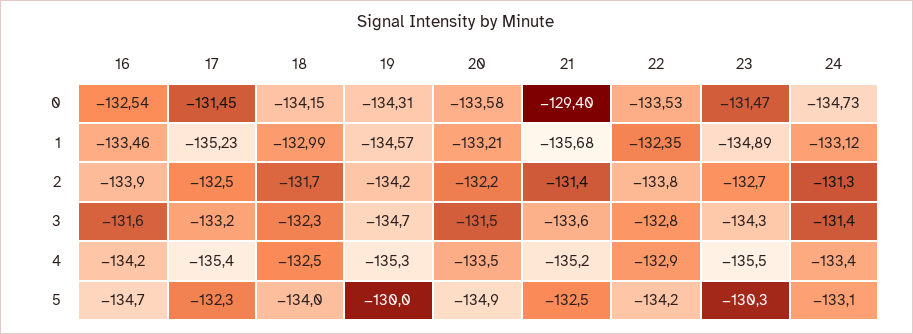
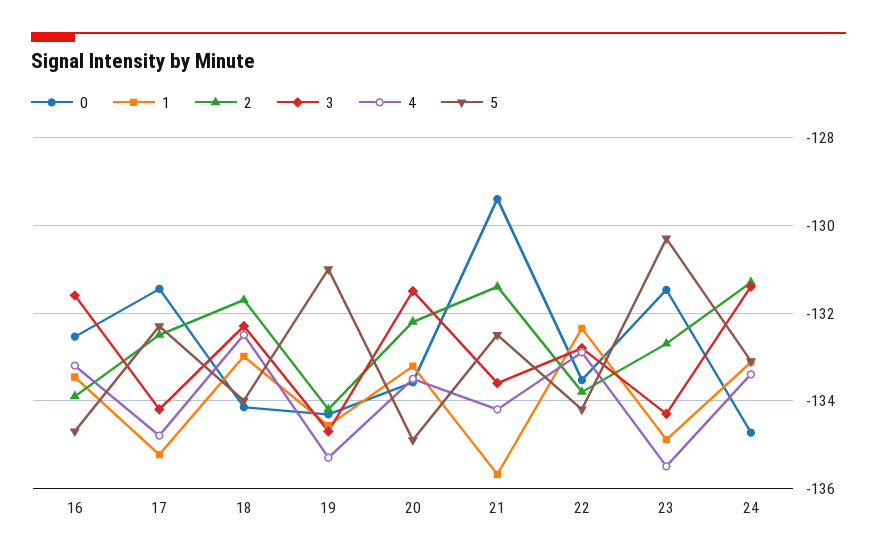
3, 17: -133.2 -> -134.2
4, 16: -134.2 -> -133.2
4, 17: -135.4 -> -134.8
4, 21: -135.2 -> -134.2
5, 19: -130 -> -131

